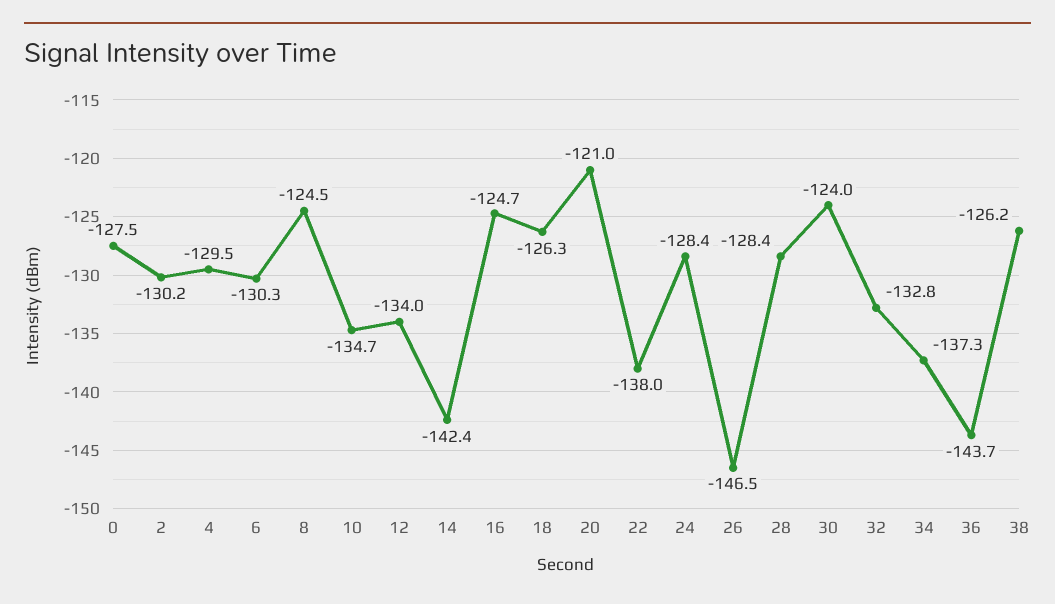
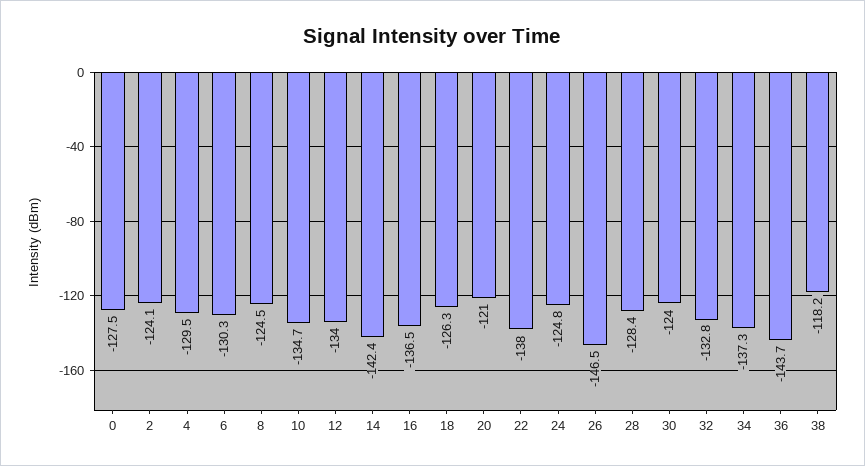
2: -130.2 -> -124.1
16: -124.7 -> -136.5
24: -128.4 -> -124.8
38: -126.2 -> -118.2

